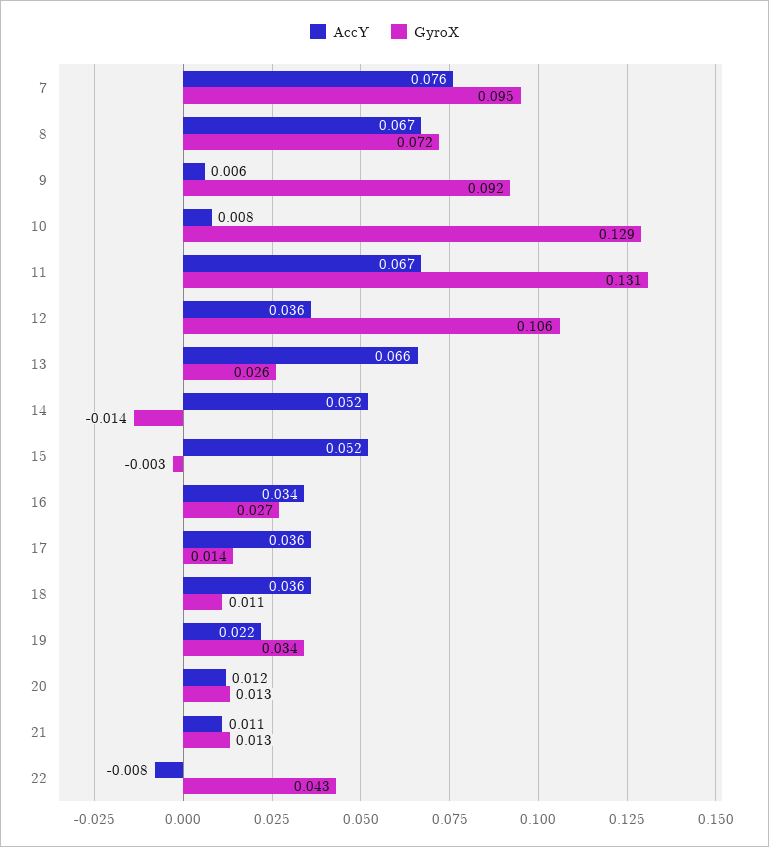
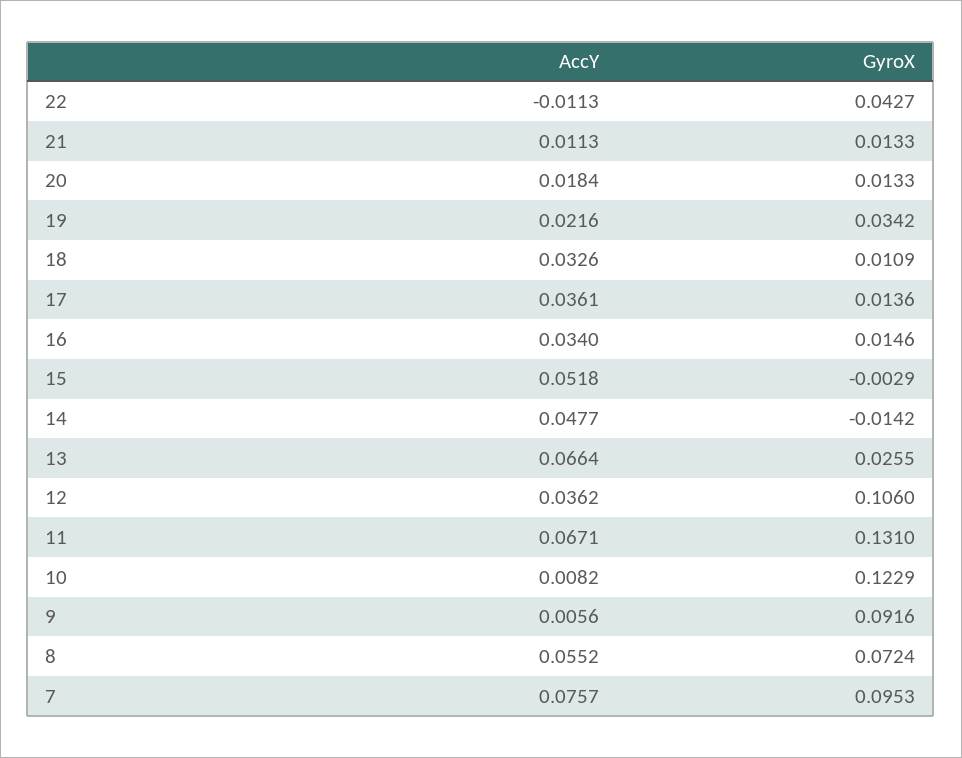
AccY, 8: 0.067 -> 0.0552
GyroX, 10: 0.129 -> 0.1229
AccY, 14: 0.052 -> 0.0477
GyroX, 16: 0.027 -> 0.0146
AccY, 18: 0.036 -> 0.0326
AccY, 20: 0.012 -> 0.0184
AccY, 22: -0.008 -> -0.0113

